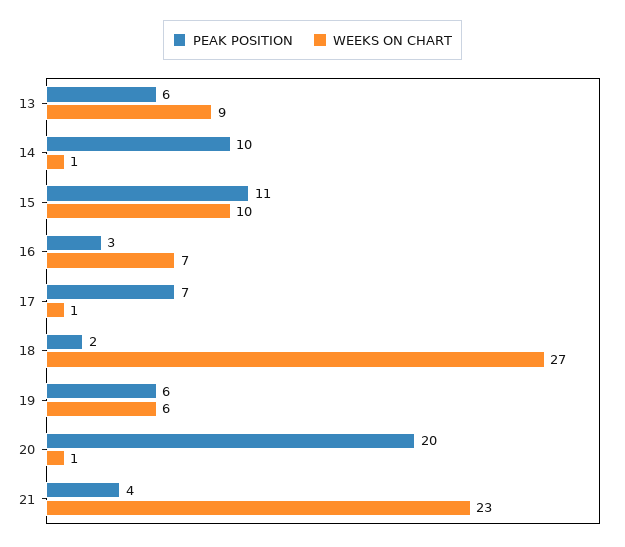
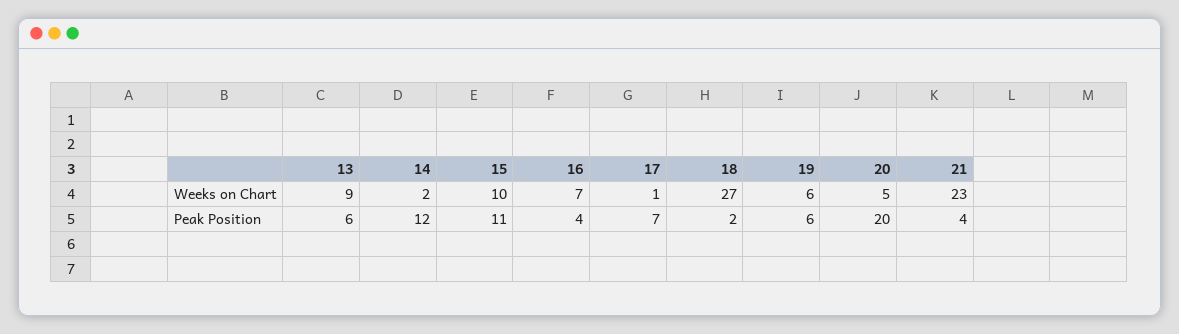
PEAK POSITION, 14: 10 -> 12
WEEKS ON CHART, 14: 1 -> 2
PEAK POSITION, 16: 3 -> 4
WEEKS ON CHART, 20: 1 -> 5

